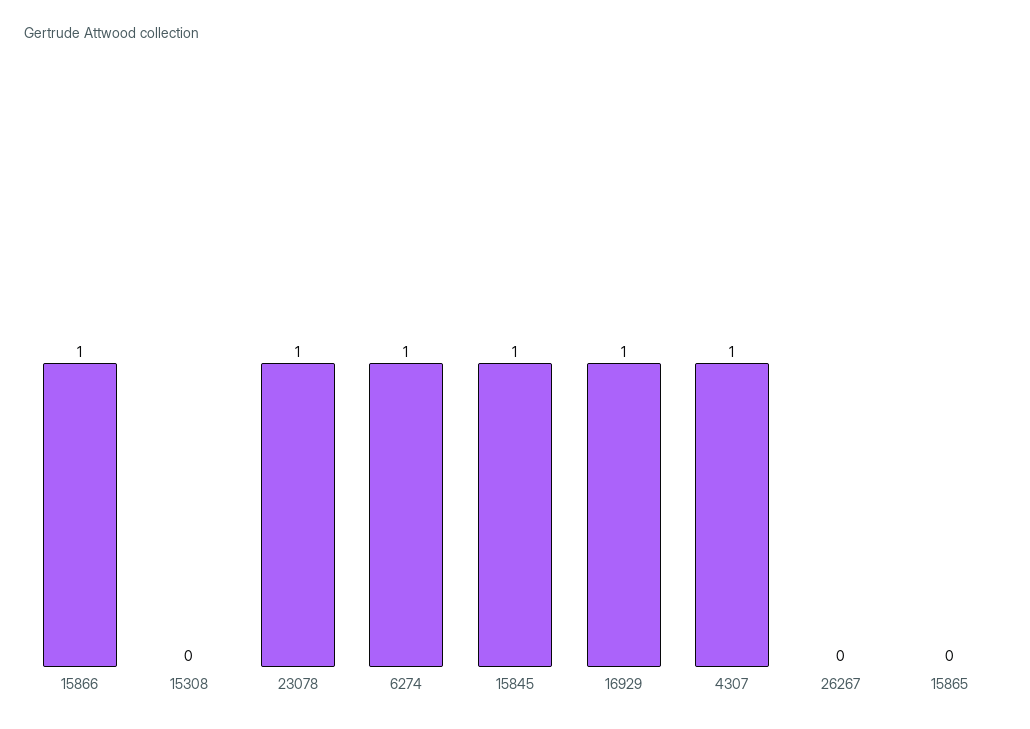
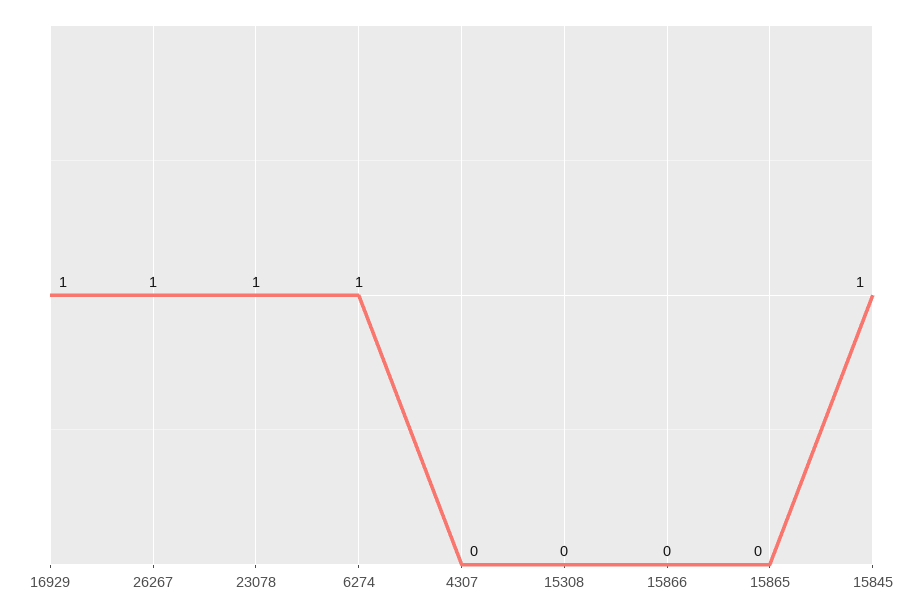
15866: 1 -> 0
4307: 1 -> 0
26267: 0 -> 1

